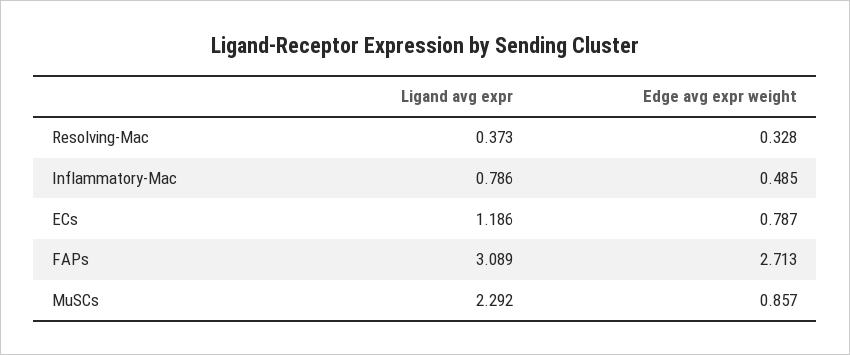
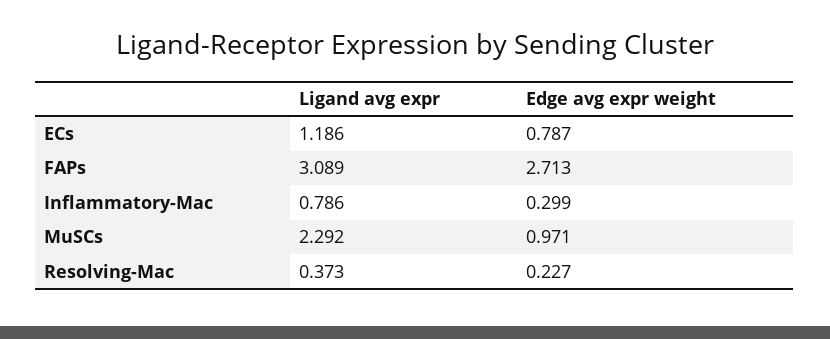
Edge avg expr weight, Resolving-Mac: 0.328 -> 0.227
Edge avg expr weight, Inflammatory-Mac: 0.485 -> 0.299
Edge avg expr weight, MuSCs: 0.857 -> 0.971

